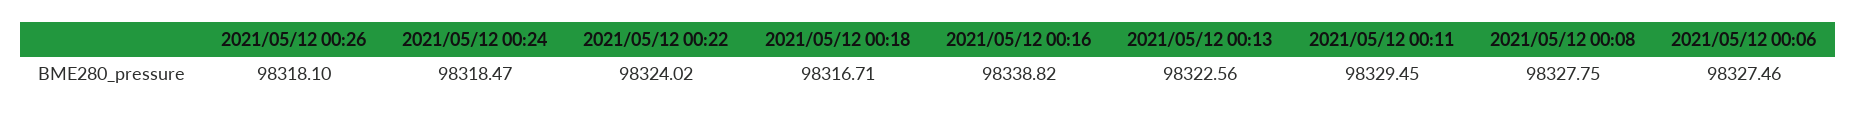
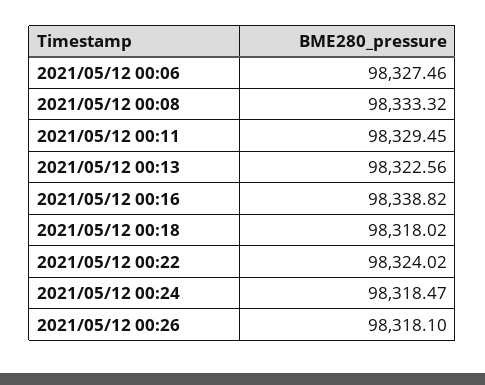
2021/05/12 00:18: 98316.71 -> 98318.02
2021/05/12 00:08: 98327.75 -> 98333.32

